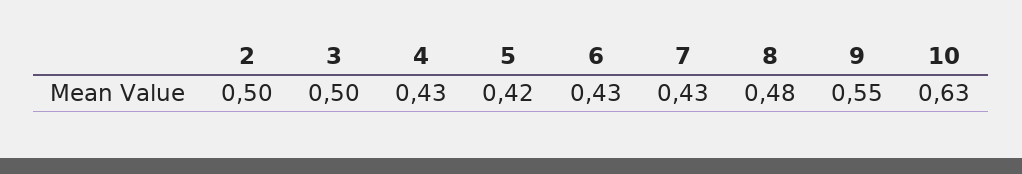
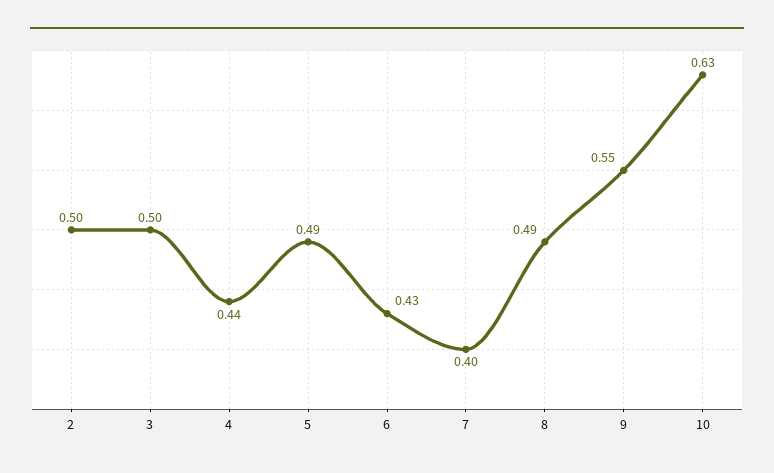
4: 0.43 -> 0.44
5: 0.42 -> 0.49
7: 0.43 -> 0.4
8: 0.48 -> 0.49

